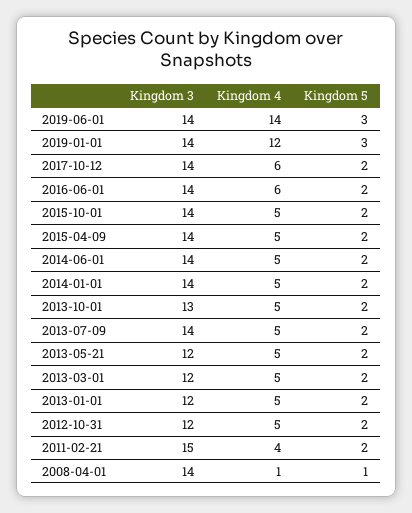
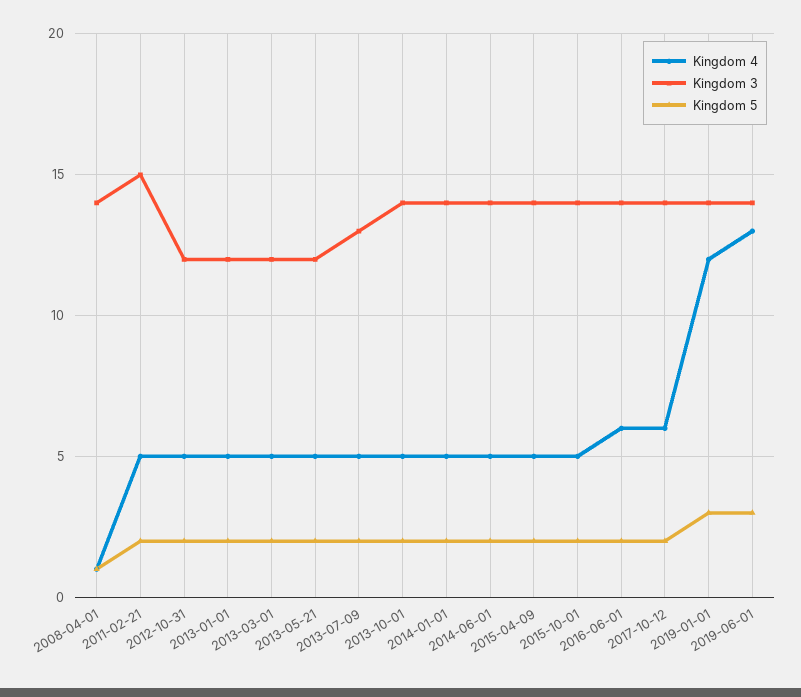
Kingdom 4, 2019-06-01: 14 -> 13
Kingdom 3, 2013-10-01: 13 -> 14
Kingdom 3, 2013-07-09: 14 -> 13
Kingdom 4, 2011-02-21: 4 -> 5

